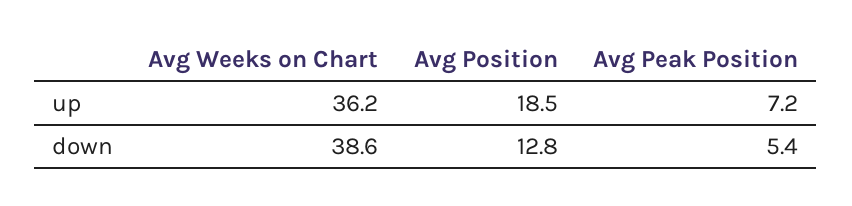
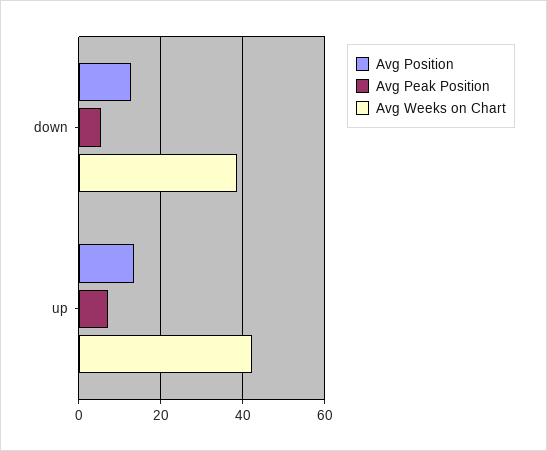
Avg Weeks on Chart, up: 36.2 -> 42
Avg Position, up: 18.5 -> 14

